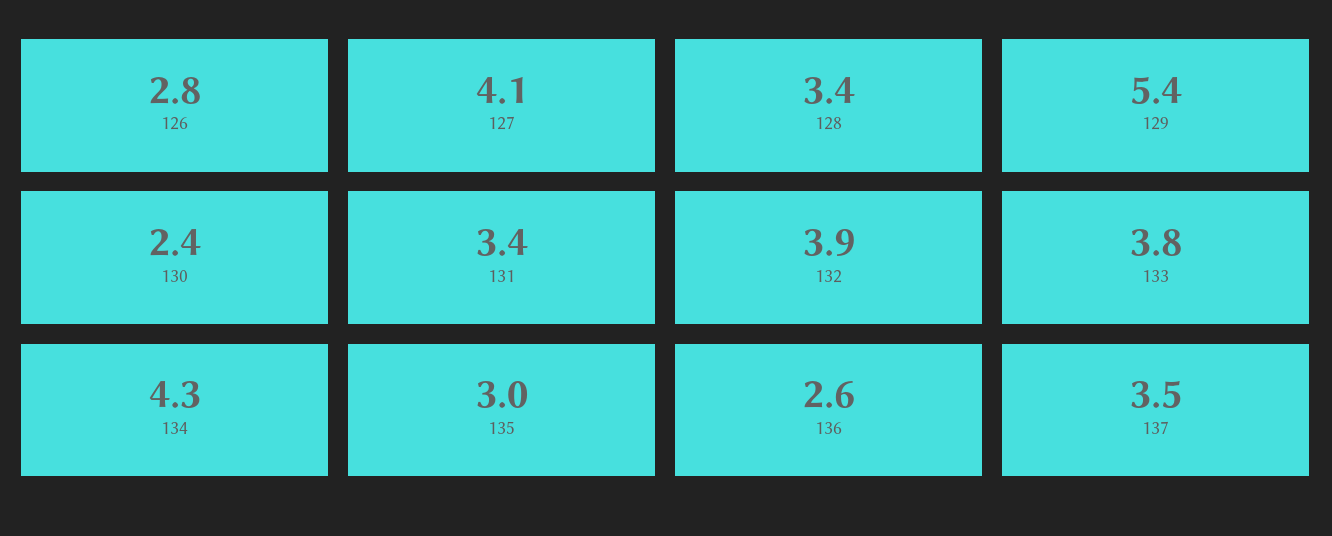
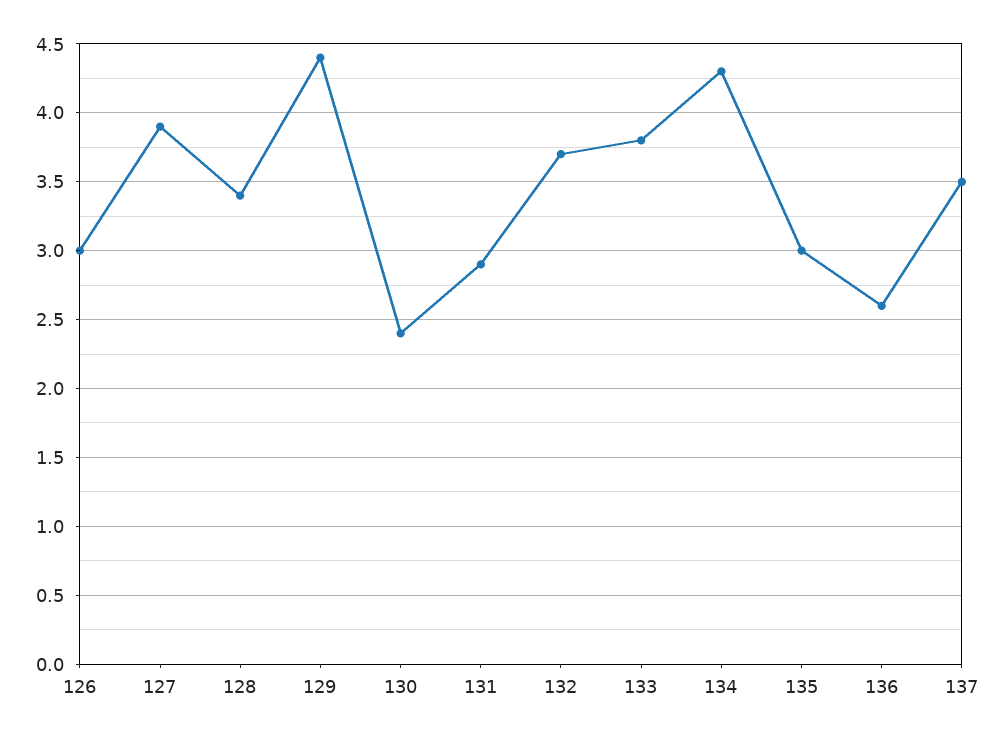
126: 2.8 -> 3
127: 4.1 -> 3.9
129: 5.4 -> 4.4
131: 3.4 -> 2.9
132: 3.9 -> 3.7

